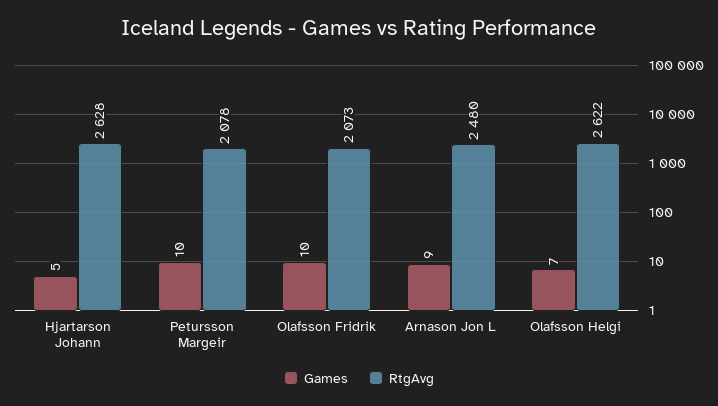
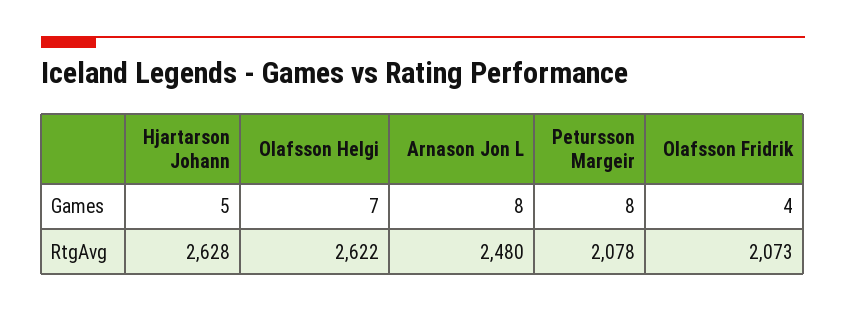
Games, Petursson Margeir: 10 -> 8
Games, Olafsson Fridrik: 10 -> 4
Games, Arnason Jon L: 9 -> 8

